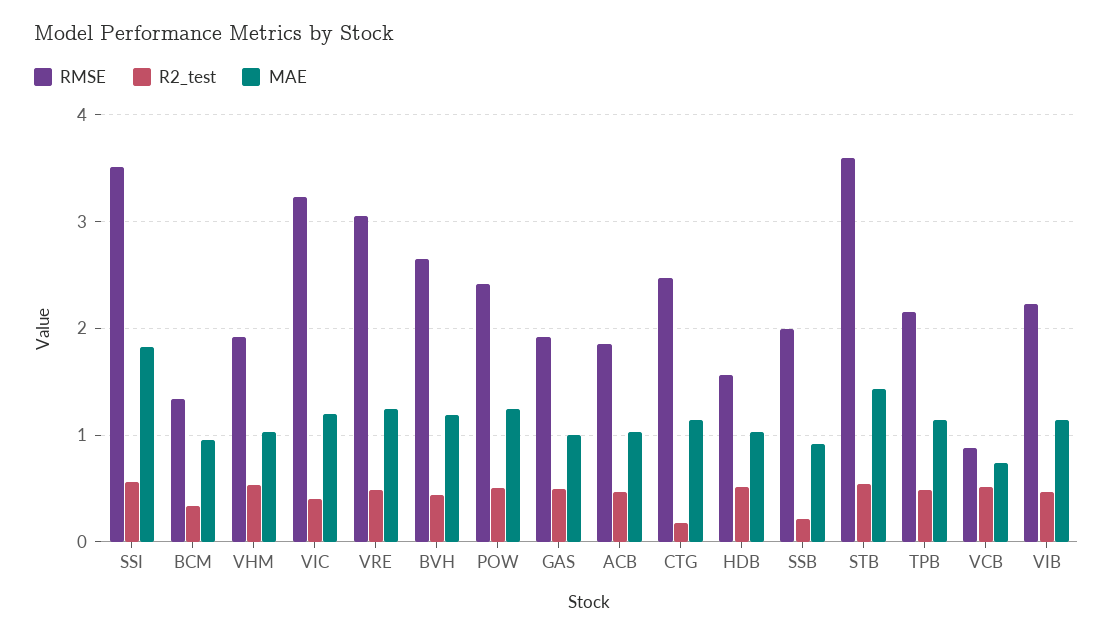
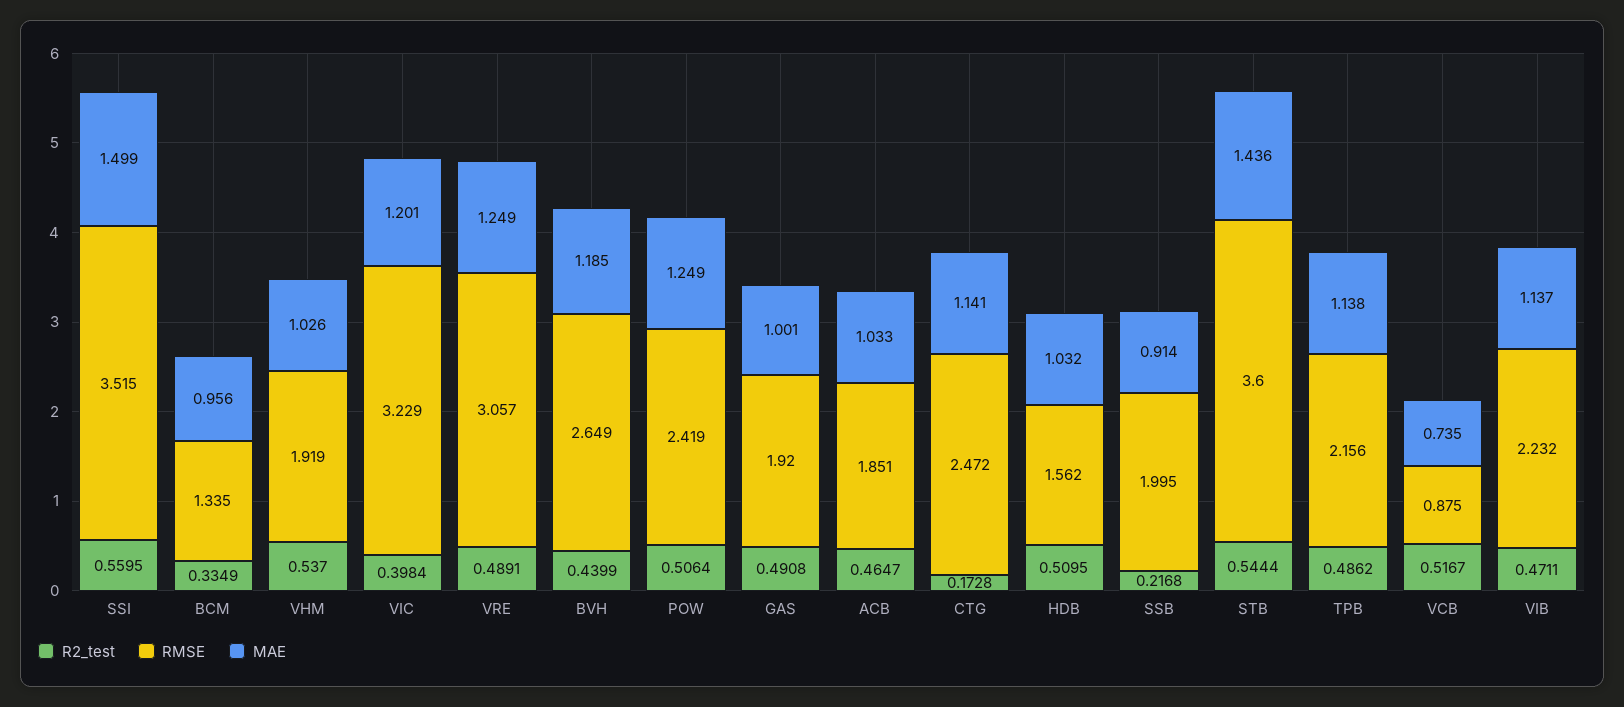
MAE, SSI: 1.8 -> 1.499

